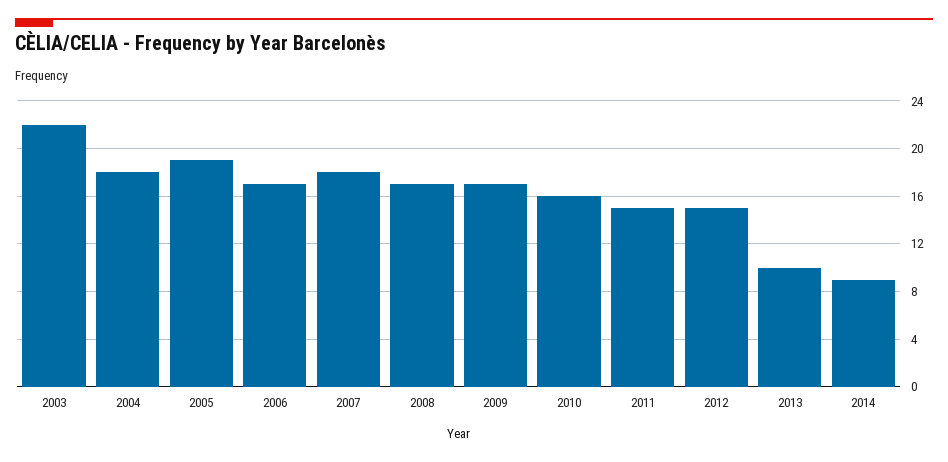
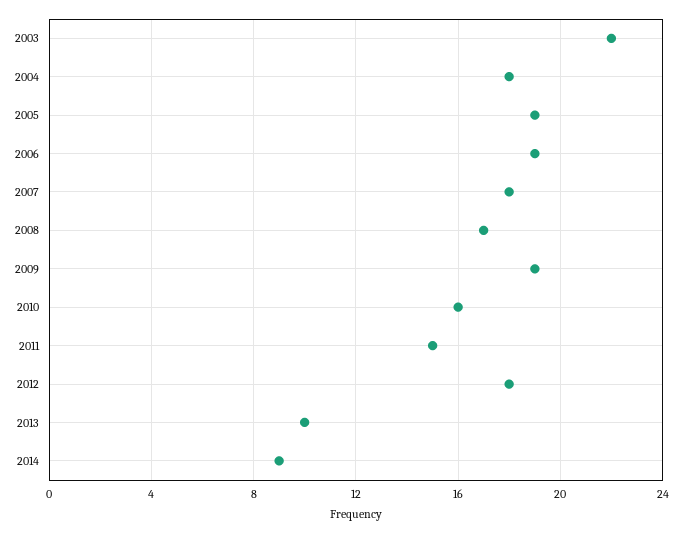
2006: 17 -> 19
2009: 17 -> 19
2012: 15 -> 18

